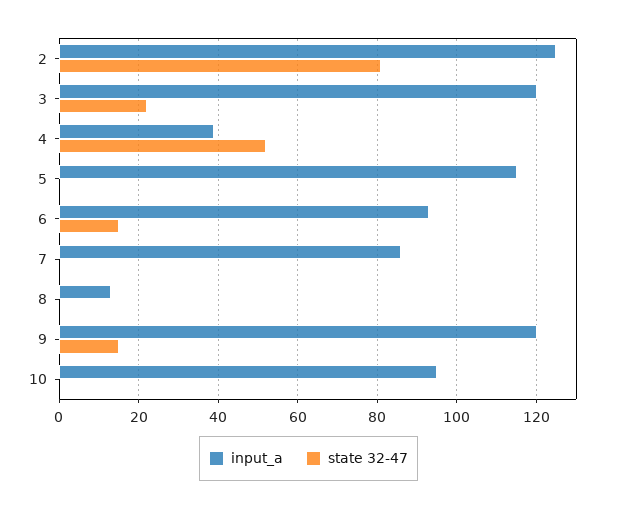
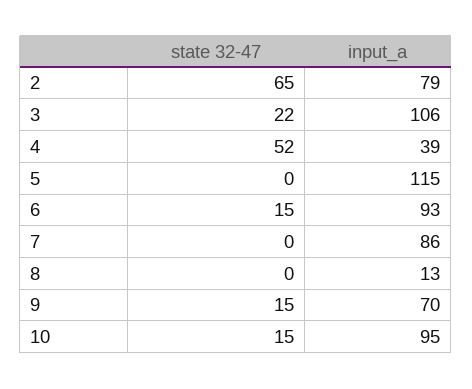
input_a, 2: 125 -> 79
state 32-47, 2: 80 -> 65
input_a, 3: 120 -> 106
input_a, 9: 120 -> 70
state 32-47, 10: 0 -> 15

